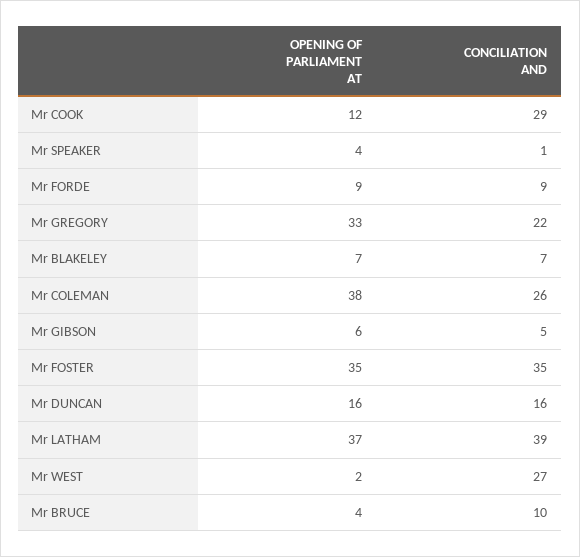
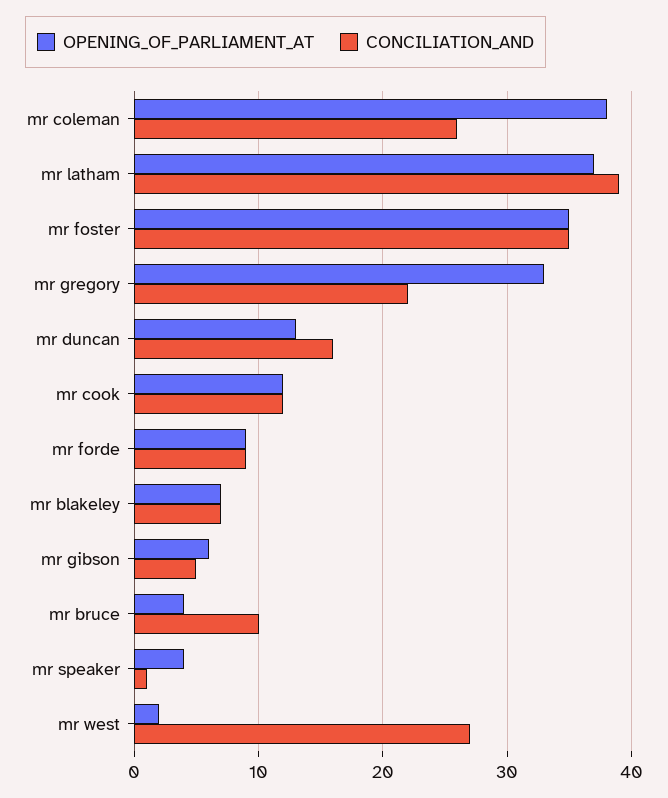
CONCILIATION AND, Mr COOK: 29 -> 12
OPENING OF PARLIAMENT AT, Mr DUNCAN: 16 -> 13

